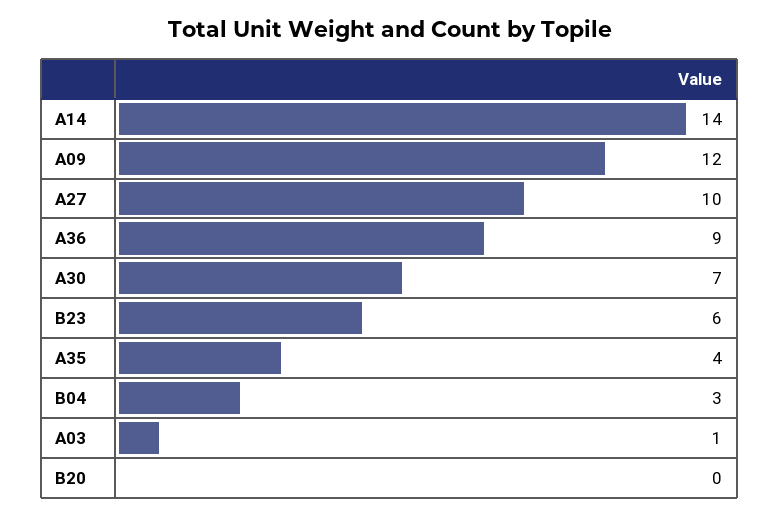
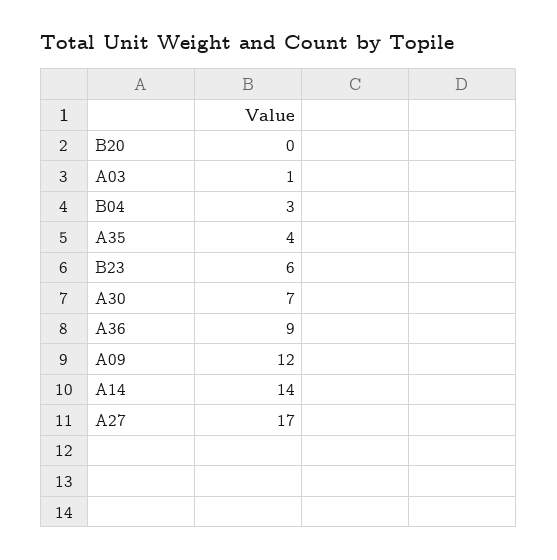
A27: 10 -> 17

